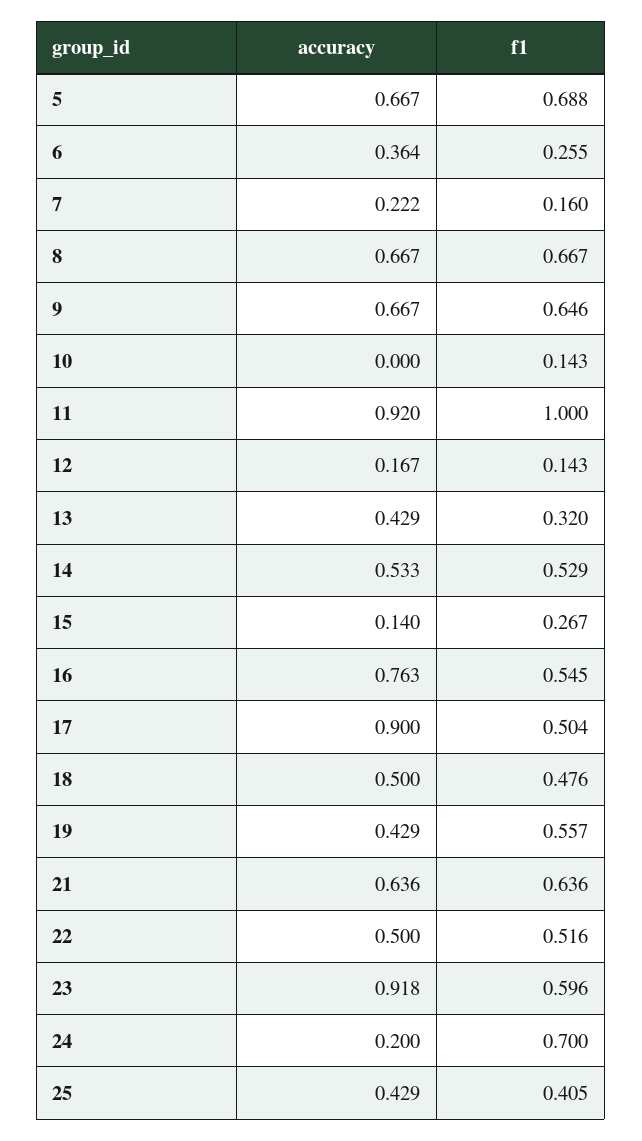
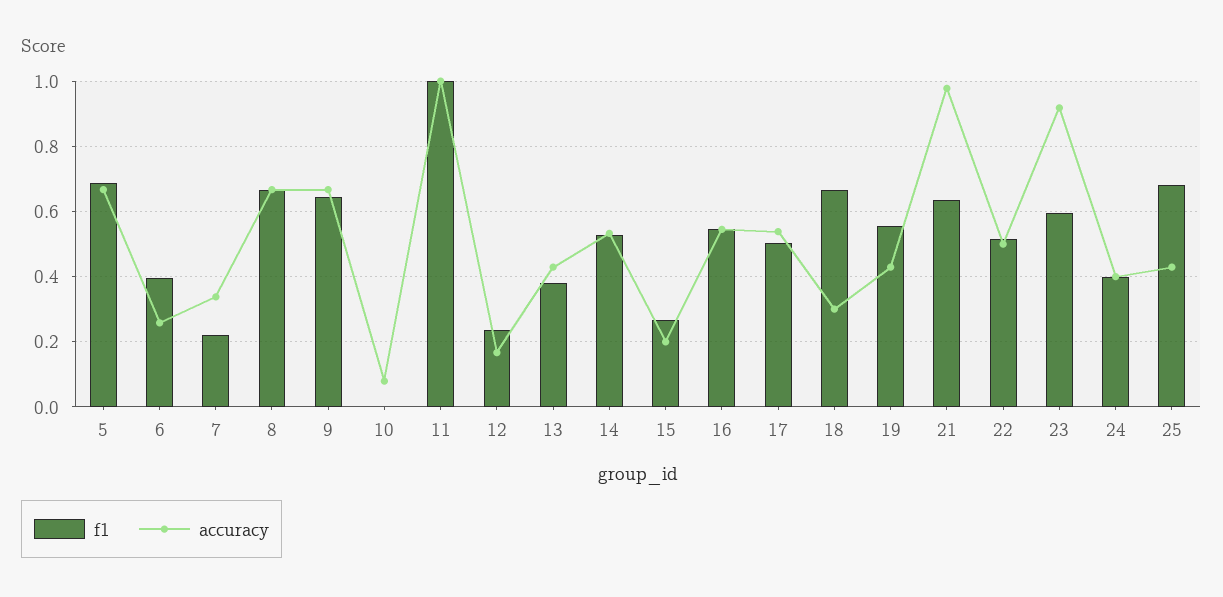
accuracy, 6: 0.364 -> 0.26
f1, 6: 0.255 -> 0.4
accuracy, 7: 0.222 -> 0.34
f1, 7: 0.16 -> 0.22
accuracy, 10: 0 -> 0.08
f1, 10: 0.143 -> 0
accuracy, 11: 0.92 -> 1
f1, 12: 0.143 -> 0.24
f1, 13: 0.32 -> 0.38
accuracy, 15: 0.14 -> 0.2
accuracy, 16: 0.763 -> 0.54
accuracy, 17: 0.9 -> 0.54
accuracy, 18: 0.5 -> 0.3
f1, 18: 0.476 -> 0.66
accuracy, 21: 0.636 -> 0.98
accuracy, 24: 0.2 -> 0.4
f1, 24: 0.7 -> 0.4
f1, 25: 0.405 -> 0.68

